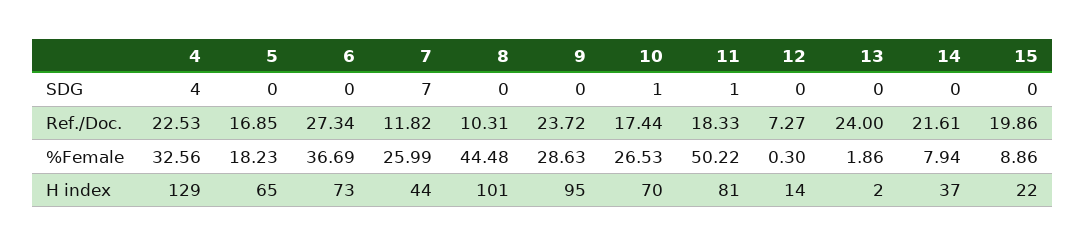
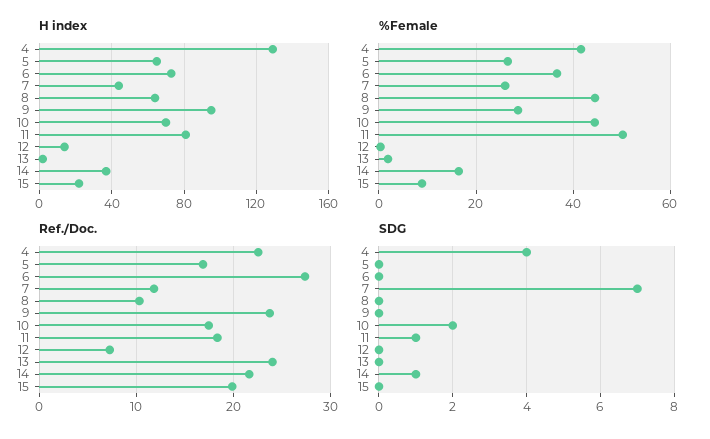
SDG, 10: 1 -> 2
SDG, 14: 0 -> 1
%Female, 4: 32.56 -> 42
%Female, 5: 18.23 -> 26
%Female, 10: 26.53 -> 44
%Female, 14: 7.94 -> 16
H index, 8: 101 -> 65

